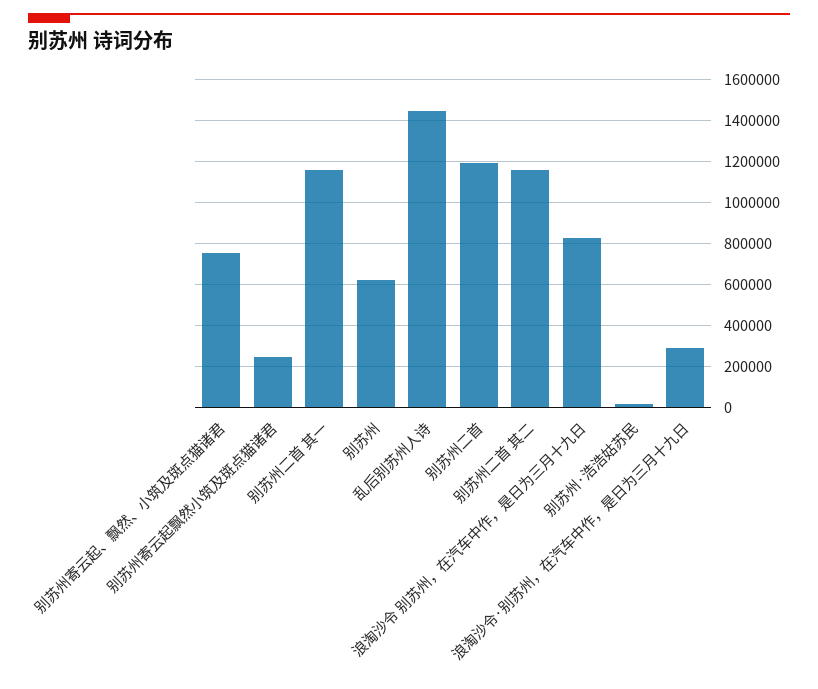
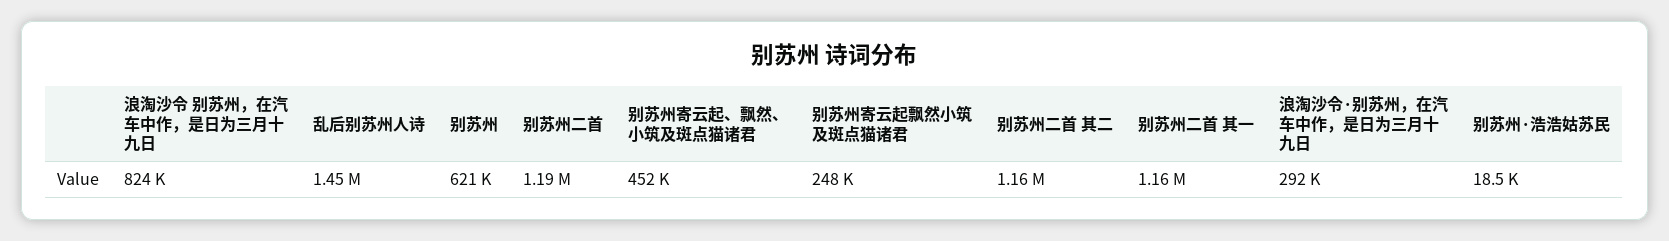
别苏州寄云起、飘然、小筑及斑点猫诸君: 750000 -> 452000

